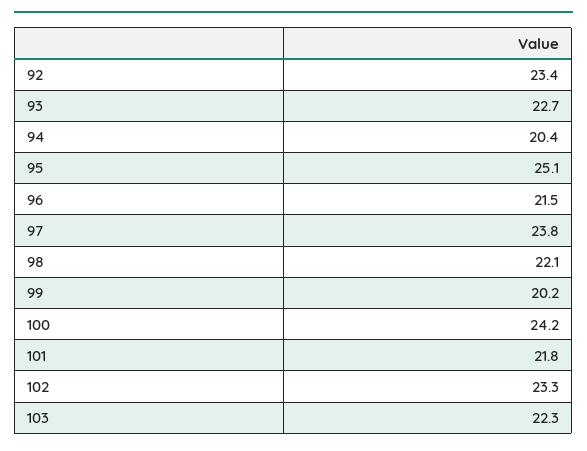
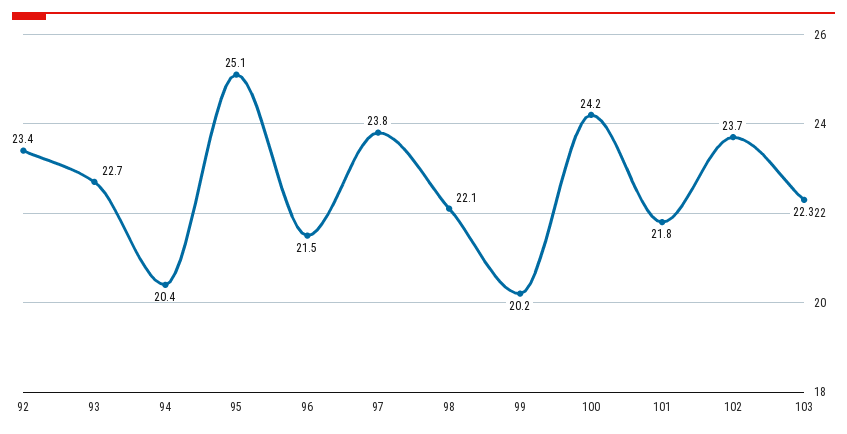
102: 23.3 -> 23.7

